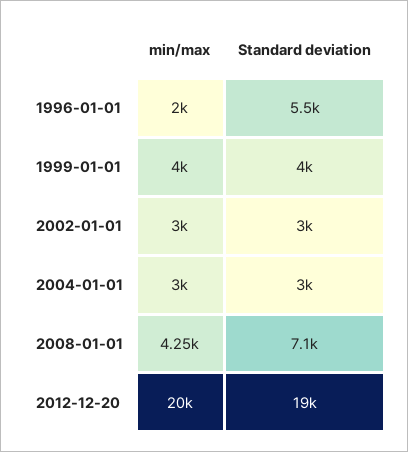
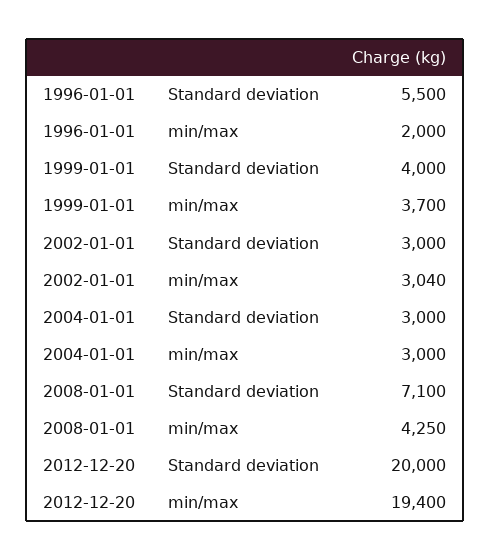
min/max, 1999-01-01: 4000 -> 3700
min/max, 2002-01-01: 3000 -> 3040
min/max, 2012-12-20: 20000 -> 19400
Standard deviation, 2012-12-20: 19000 -> 20000

